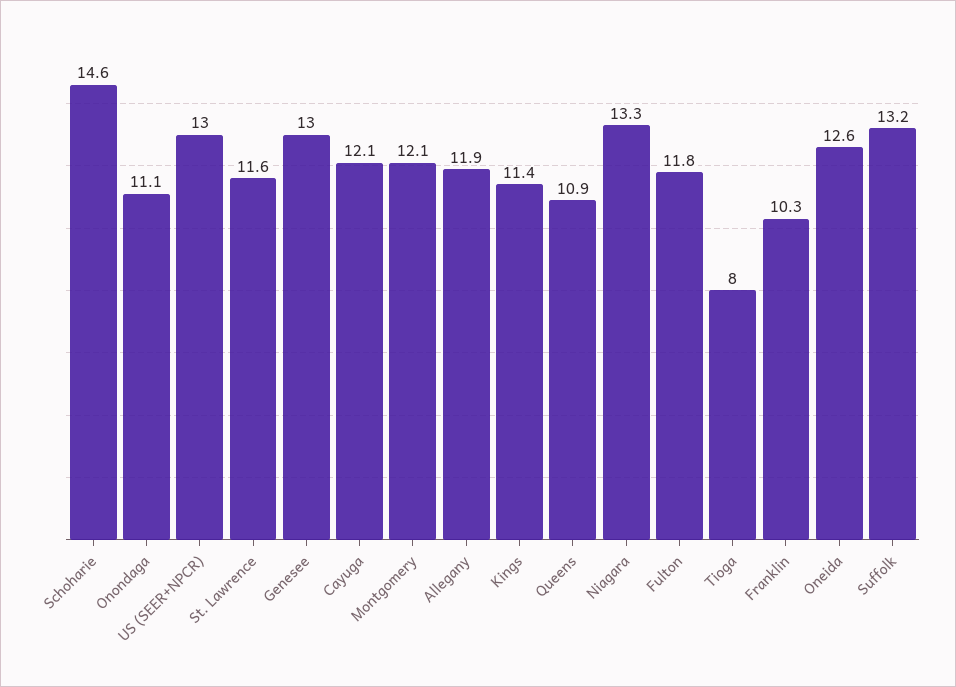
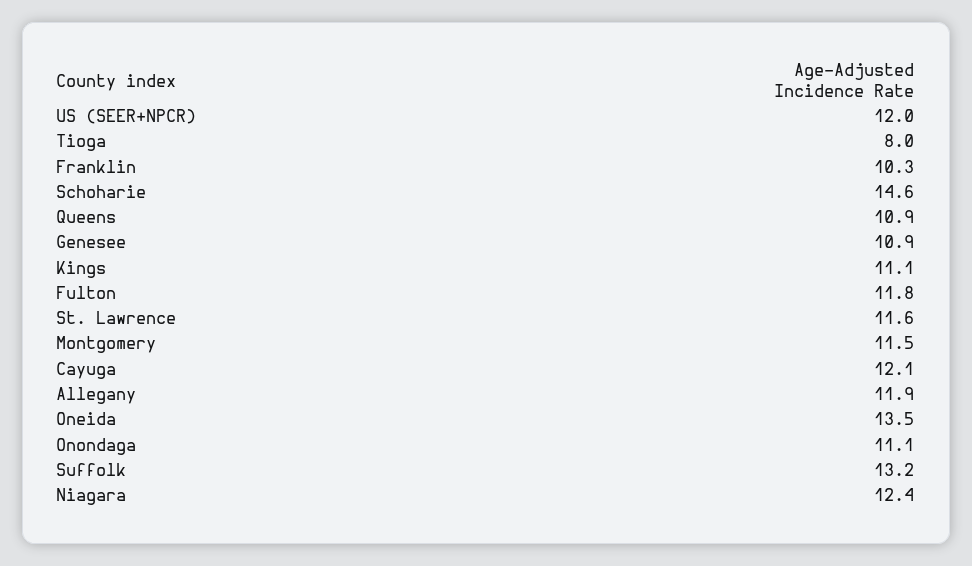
US (SEER+NPCR): 13 -> 12
Genesee: 13 -> 10.9
Montgomery: 12.1 -> 11.5
Kings: 11.4 -> 11.1
Niagara: 13.3 -> 12.4
Oneida: 12.6 -> 13.5

